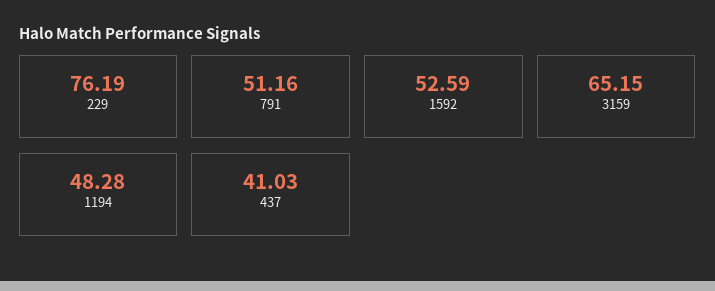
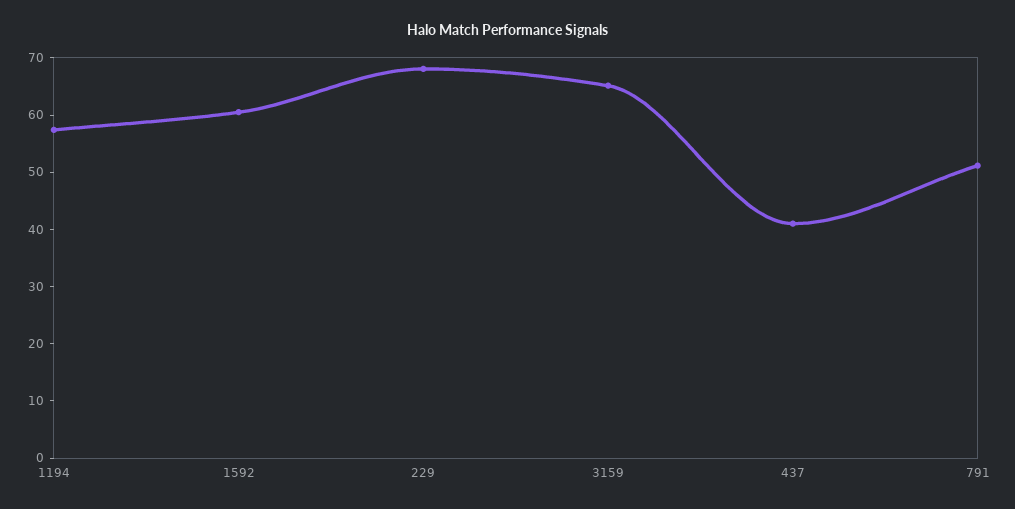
229: 76.19 -> 68
1592: 52.59 -> 60
1194: 48.28 -> 58

